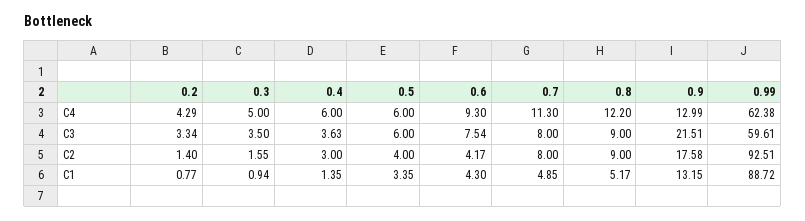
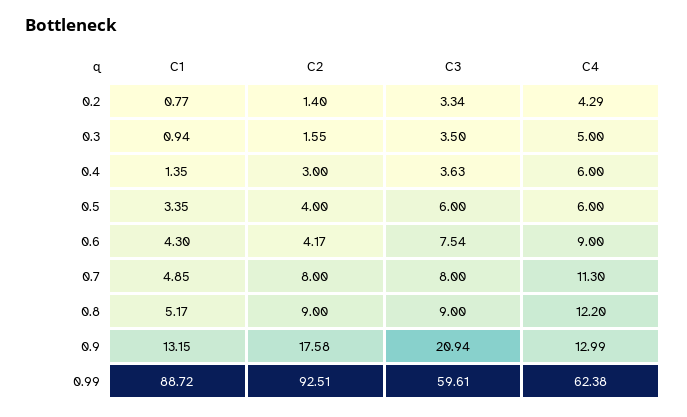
0.6, C4: 9.3 -> 9
0.9, C3: 21.51 -> 20.94

